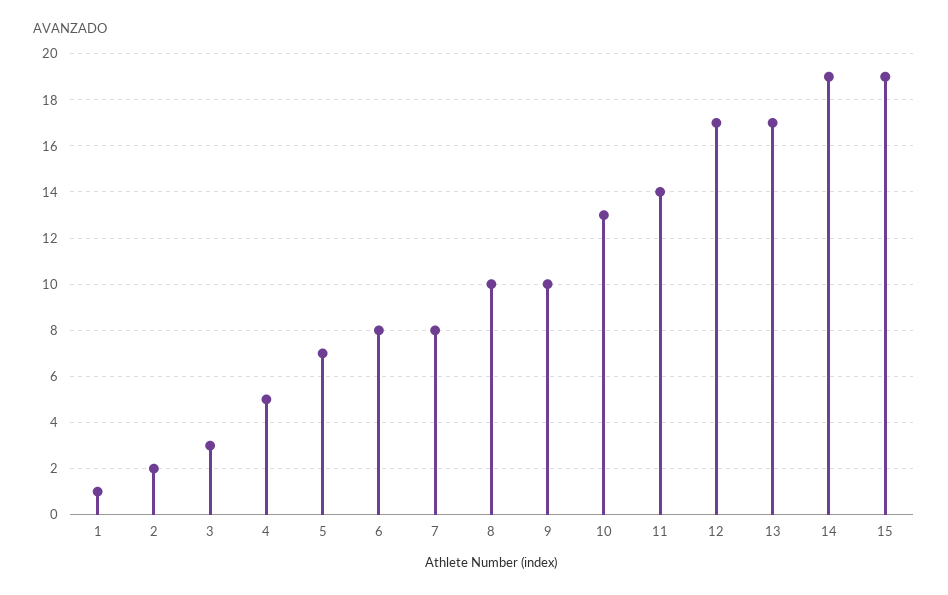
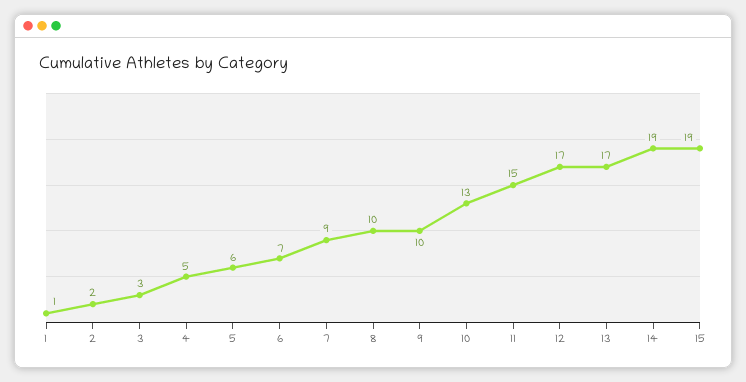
5: 7 -> 6
6: 8 -> 7
7: 8 -> 9
11: 14 -> 15

